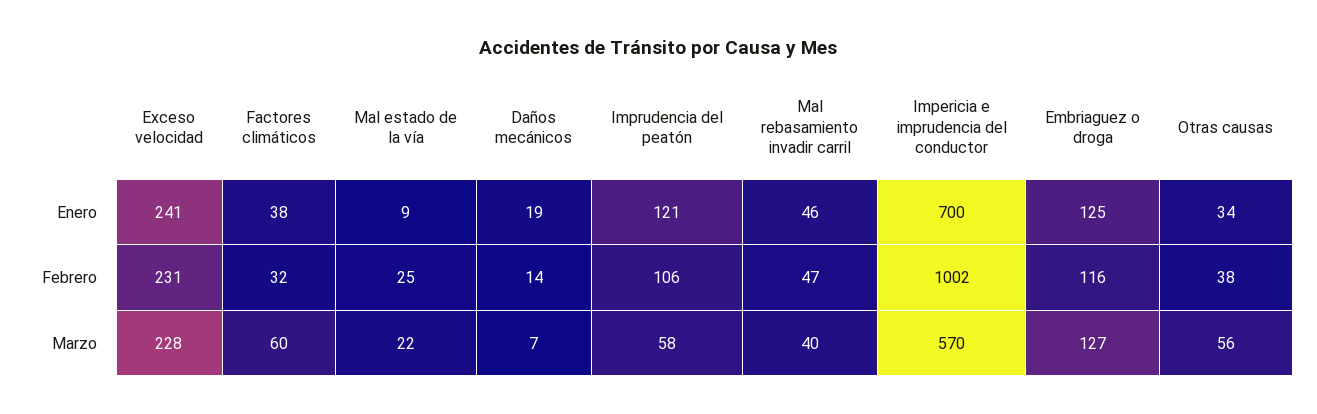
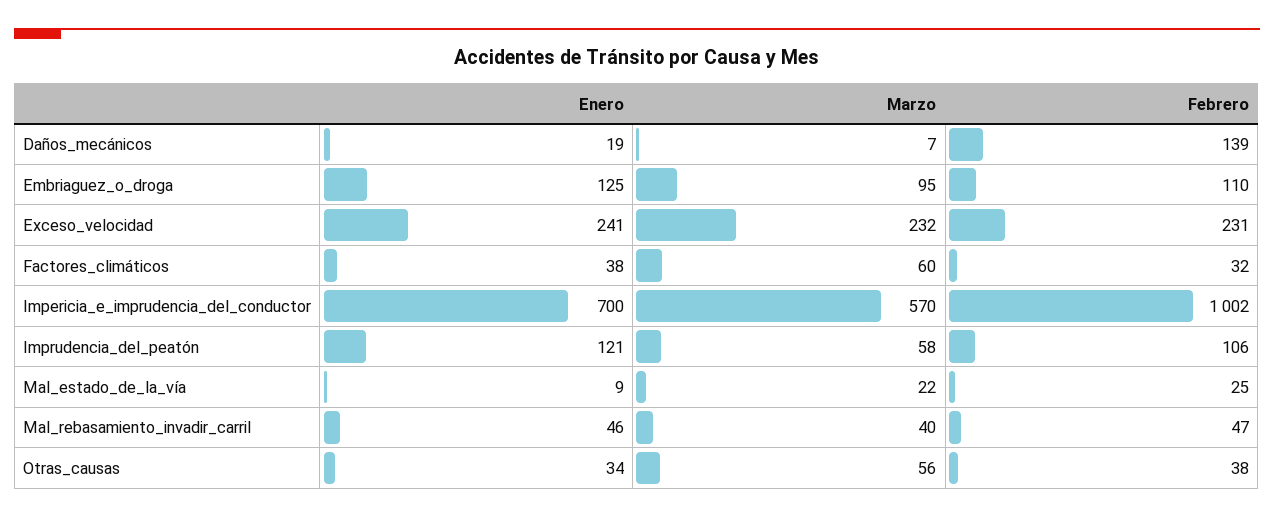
Daños mecánicos, Febrero: 14 -> 139
Embriaguez o droga, Febrero: 116 -> 110
Exceso velocidad, Marzo: 228 -> 232
Embriaguez o droga, Marzo: 127 -> 95

